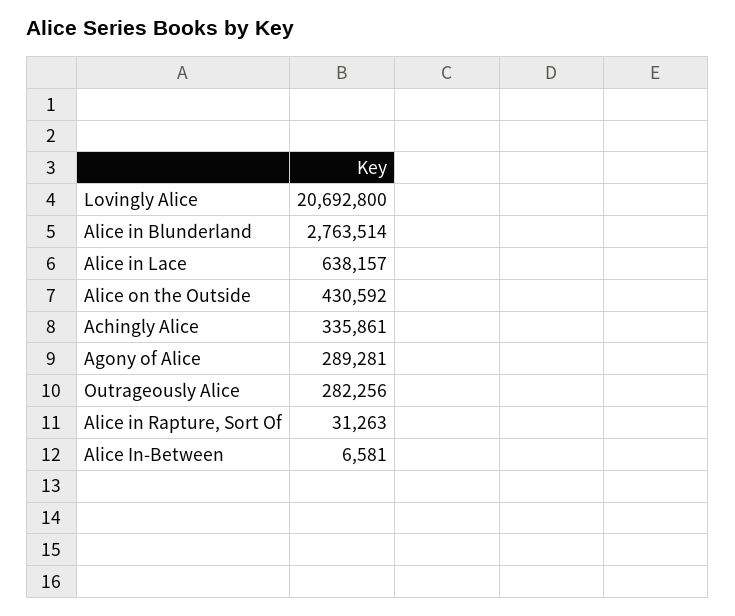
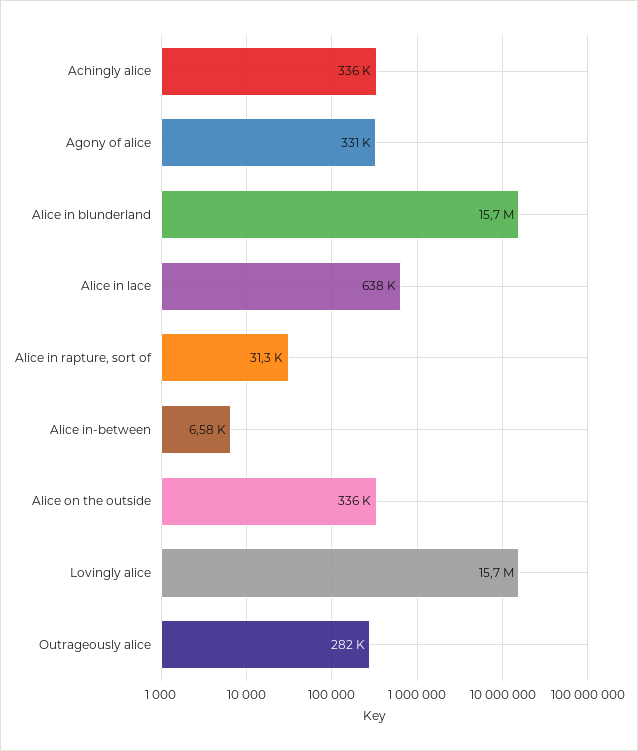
Lovingly Alice: 20692800 -> 15700000
Alice in Blunderland: 2763514 -> 15700000
Alice on the Outside: 430592 -> 336000
Agony of Alice: 289281 -> 331000

